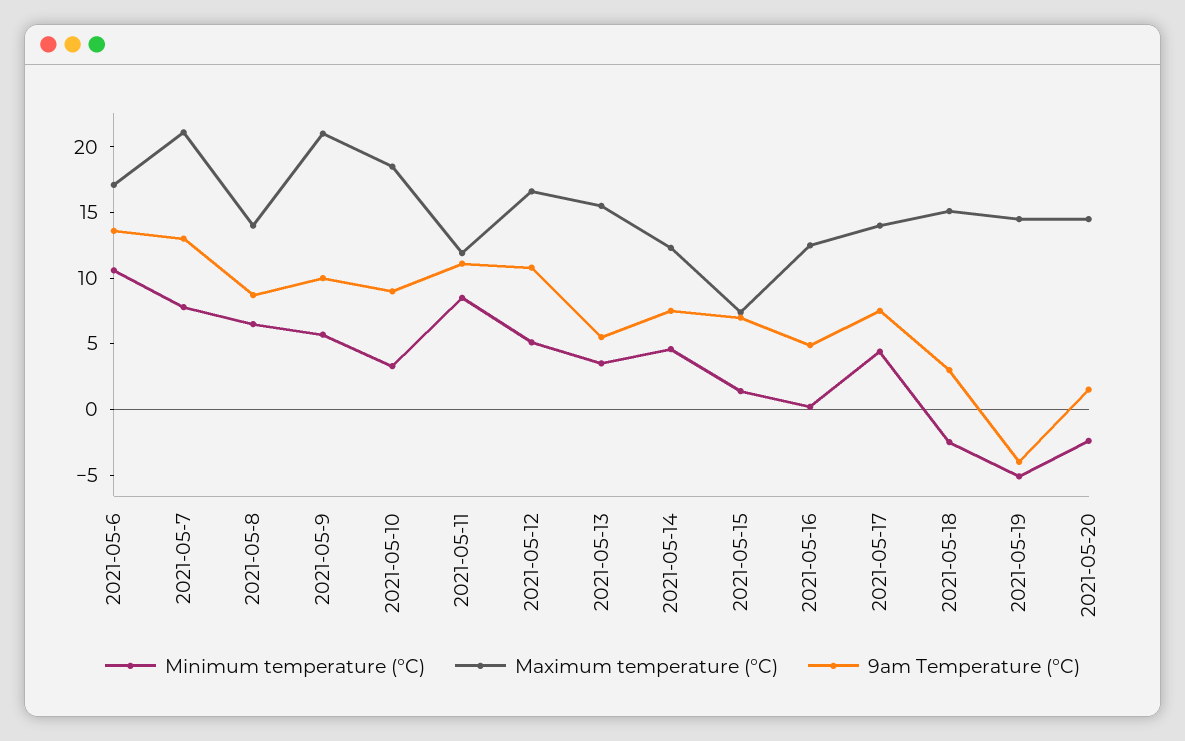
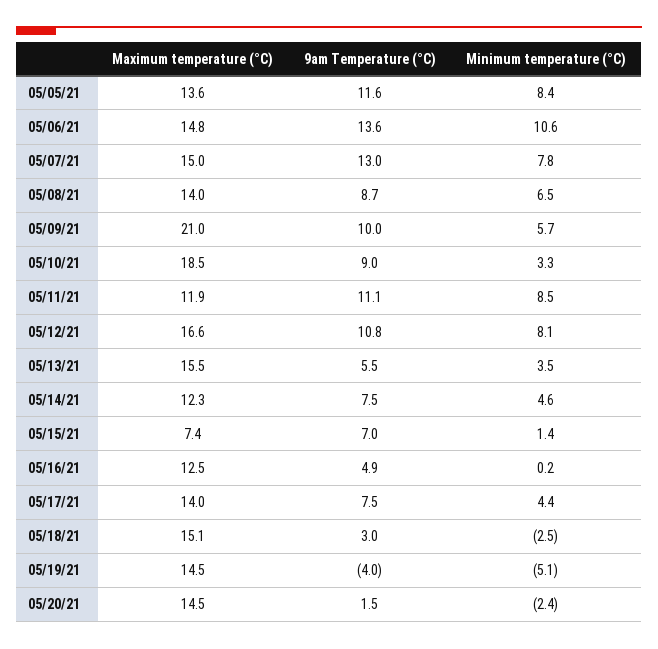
Maximum temperature (°C), 2021-05-6: 17 -> 14.8
Maximum temperature (°C), 2021-05-7: 21 -> 15
Minimum temperature (°C), 2021-05-12: 5 -> 8.1
Maximum temperature (°C), 05/05/21: none -> 13.6
9am Temperature (°C), 05/05/21: none -> 11.6
Minimum temperature (°C), 05/05/21: none -> 8.4

